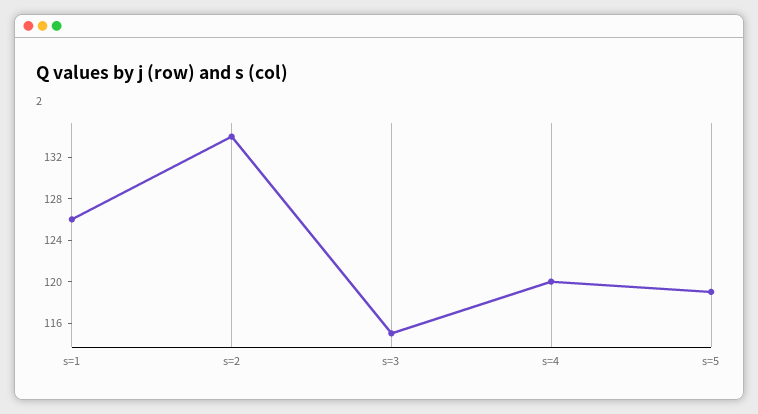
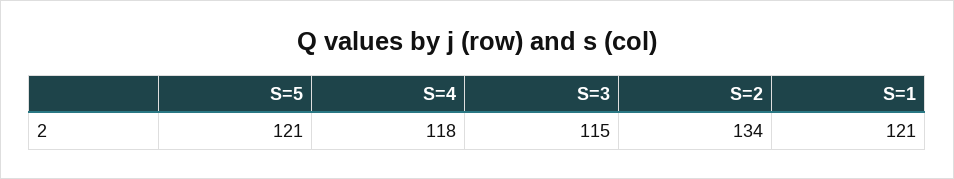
s=1: 126 -> 121
s=4: 120 -> 118
s=5: 119 -> 121

